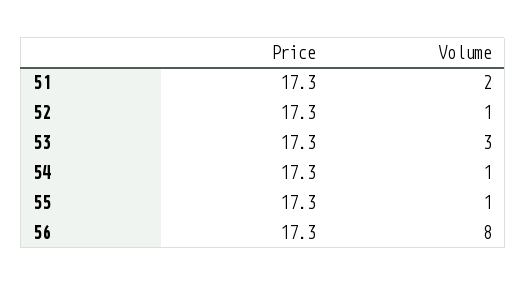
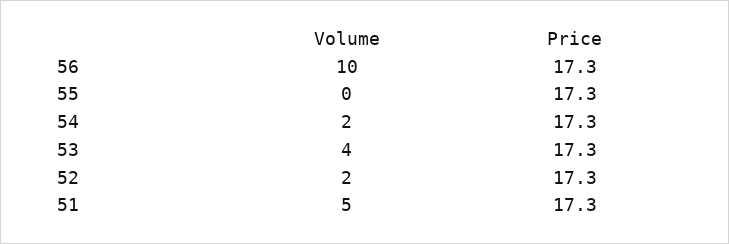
Volume, 51: 2 -> 5
Volume, 52: 1 -> 2
Volume, 53: 3 -> 4
Volume, 54: 1 -> 2
Volume, 55: 1 -> 0
Volume, 56: 8 -> 10

